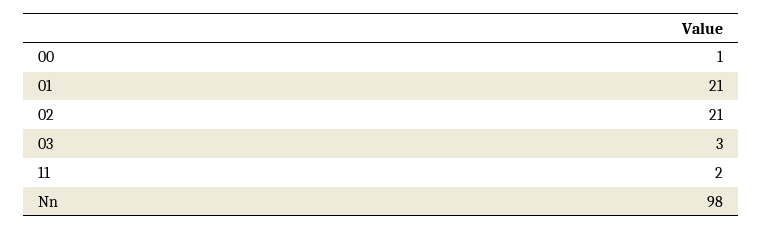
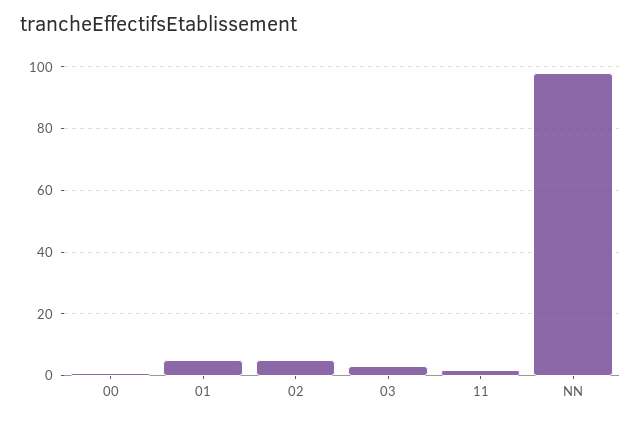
01: 21 -> 5
02: 21 -> 5

